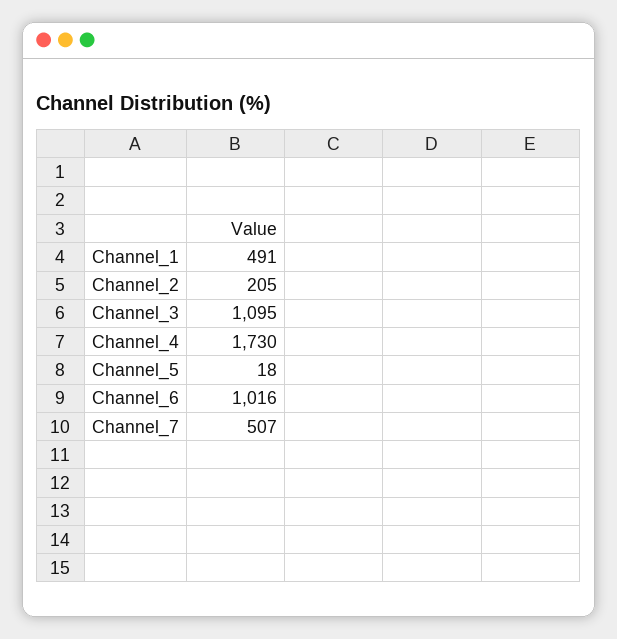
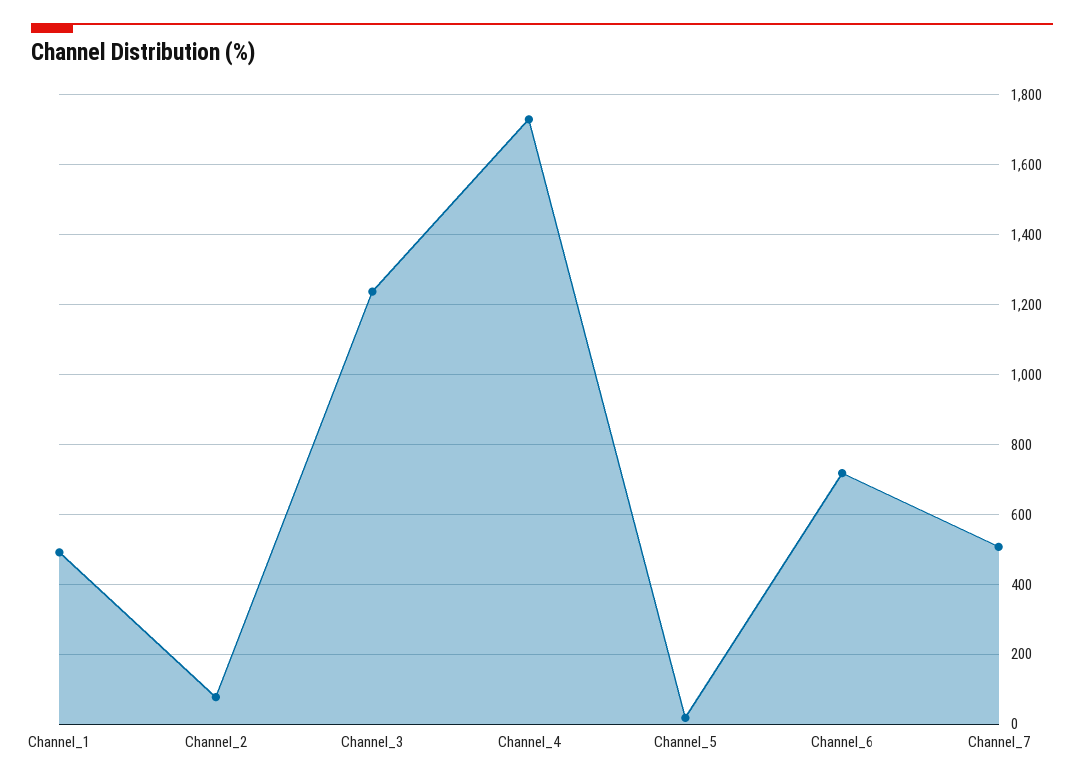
Channel_2: 205 -> 80
Channel_3: 1095 -> 1240
Channel_6: 1016 -> 720

